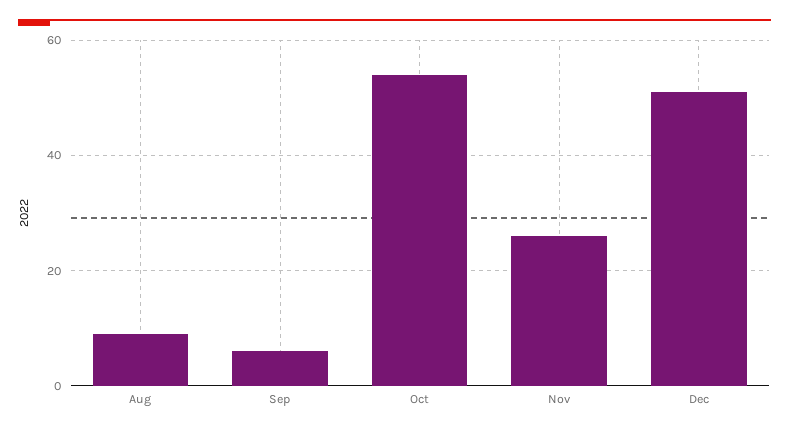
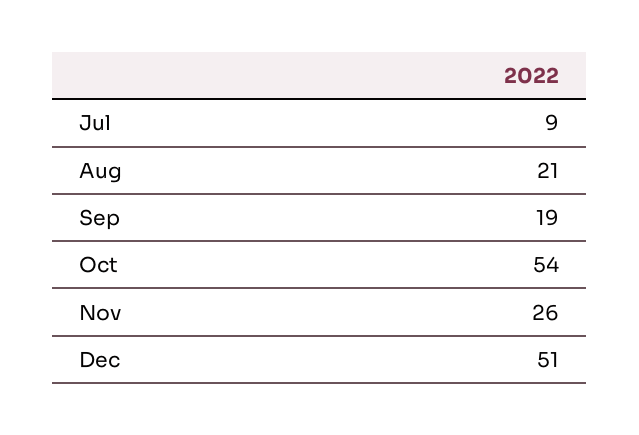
Aug: 10 -> 21
Sep: 5 -> 19
Jul: none -> 9

